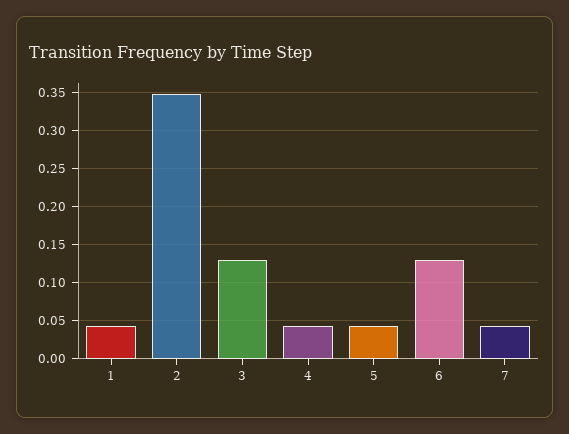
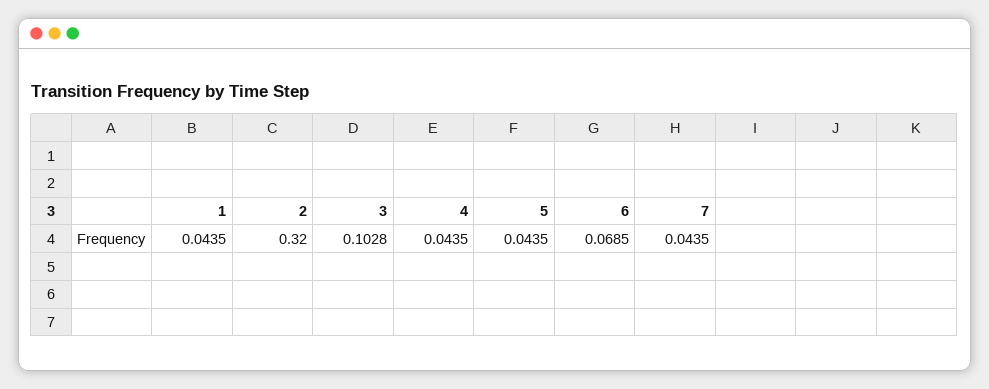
2: 0.35 -> 0.32
3: 0.13 -> 0.1028
6: 0.13 -> 0.0685

